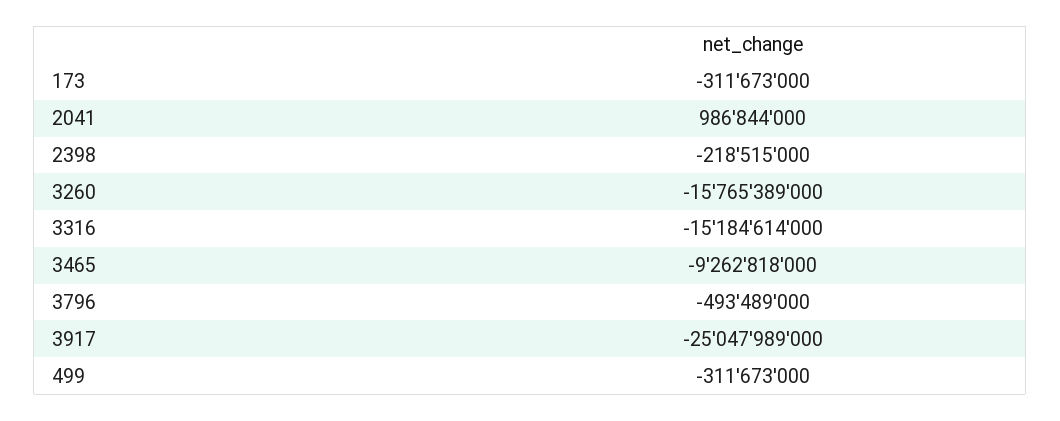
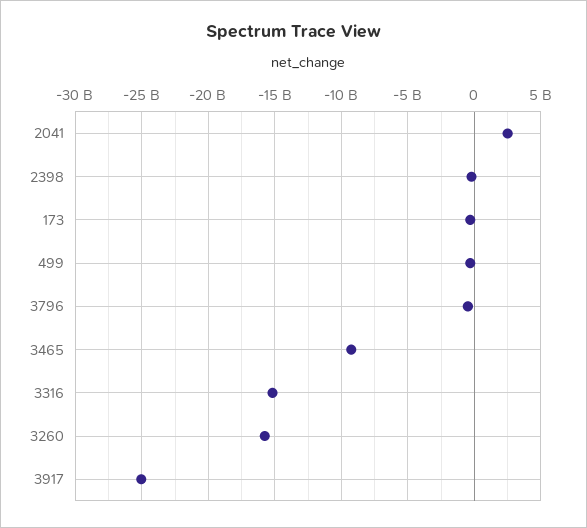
2041: 986844000 -> 2500000000

